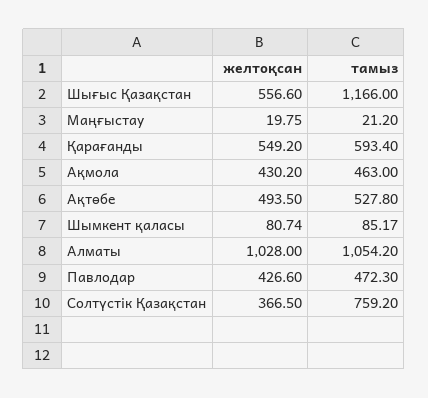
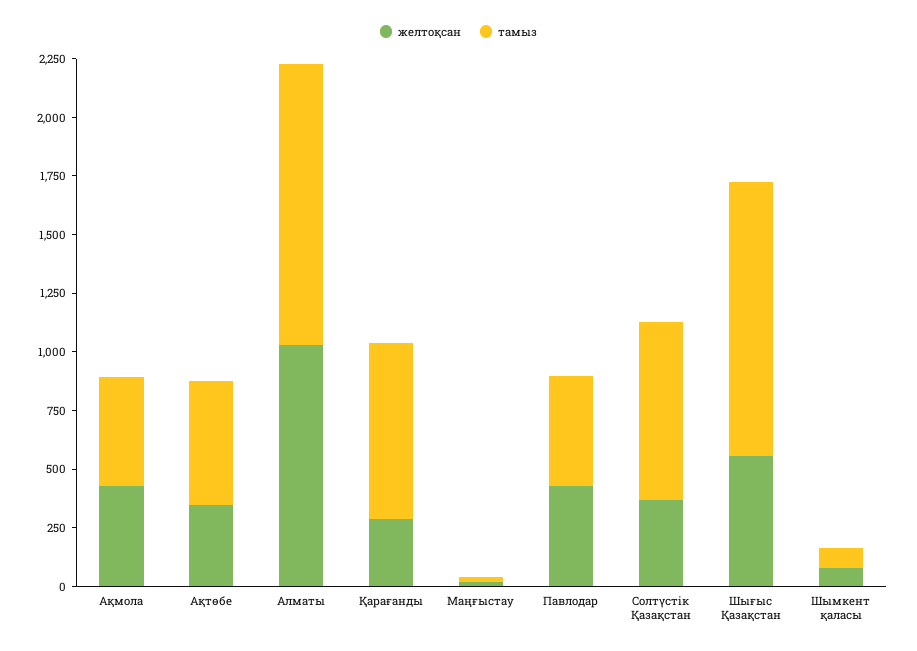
желтоқсан, Қарағанды: 549.2 -> 300
тамыз, Қарағанды: 593.4 -> 750
желтоқсан, Ақтөбе: 493.5 -> 350
тамыз, Алматы: 1054.2 -> 1200

